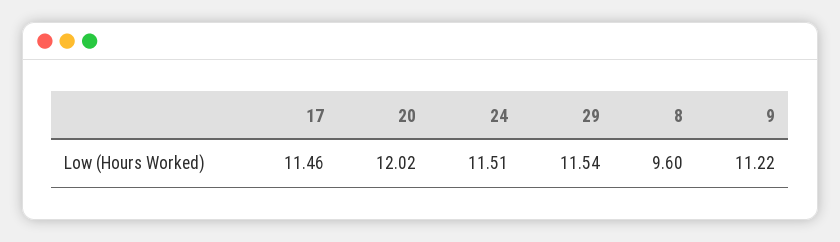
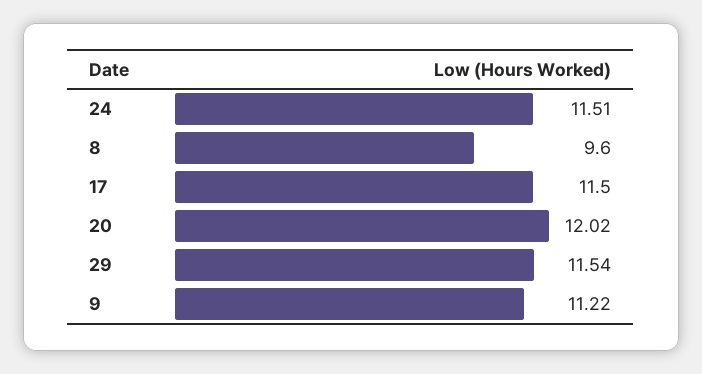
17: 11.46 -> 11.5

